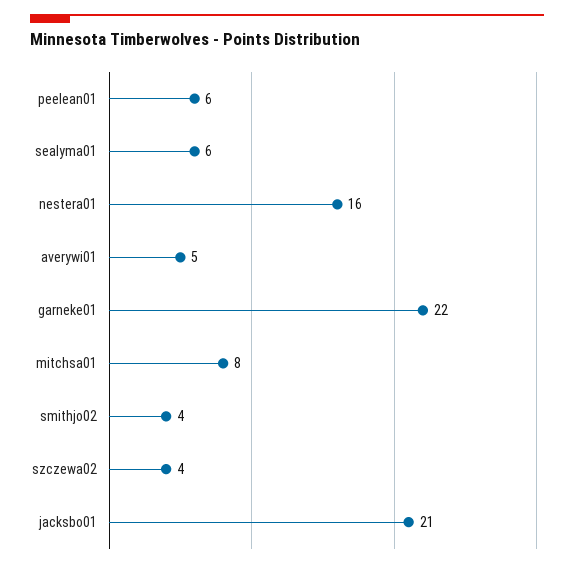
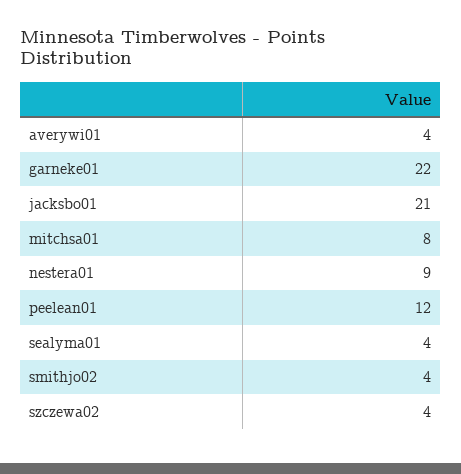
peelean01: 6 -> 12
sealyma01: 6 -> 4
nestera01: 16 -> 9
averywi01: 5 -> 4

